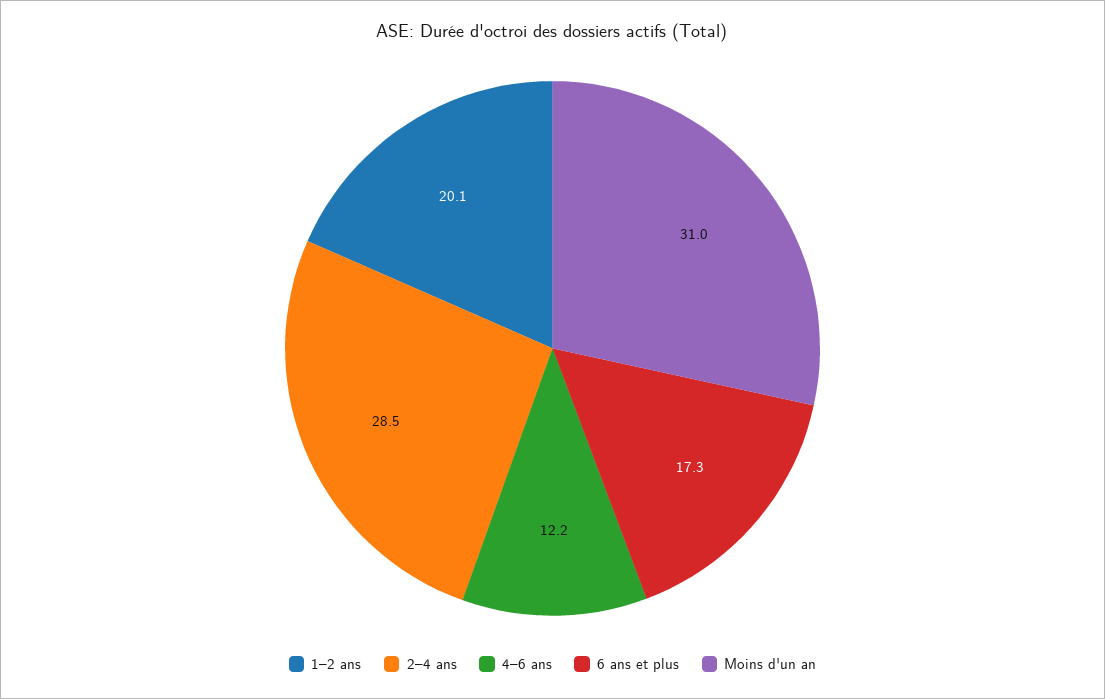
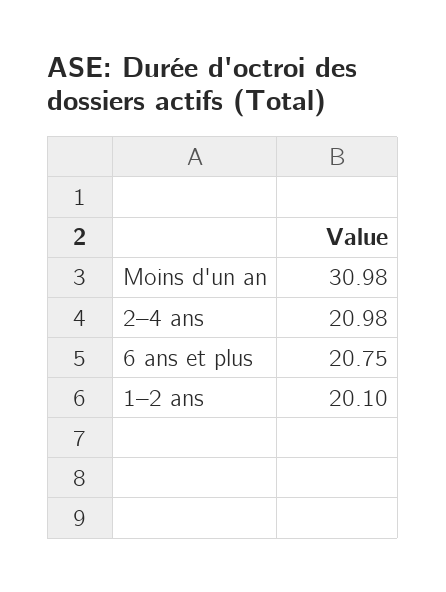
2–4 ans: 28.5 -> 20.98
4–6 ans: 12.2 -> none
6 ans et plus: 17.3 -> 20.75

